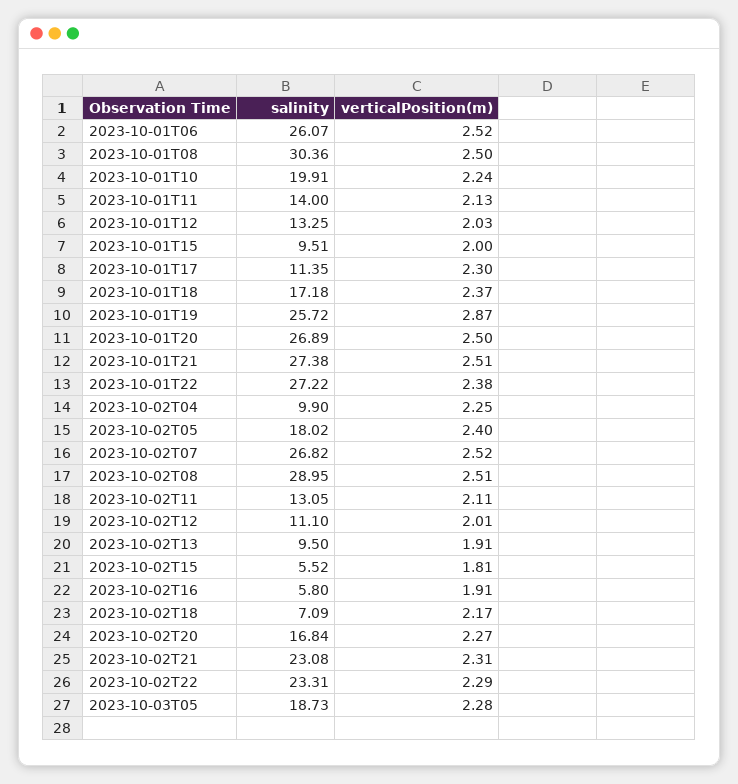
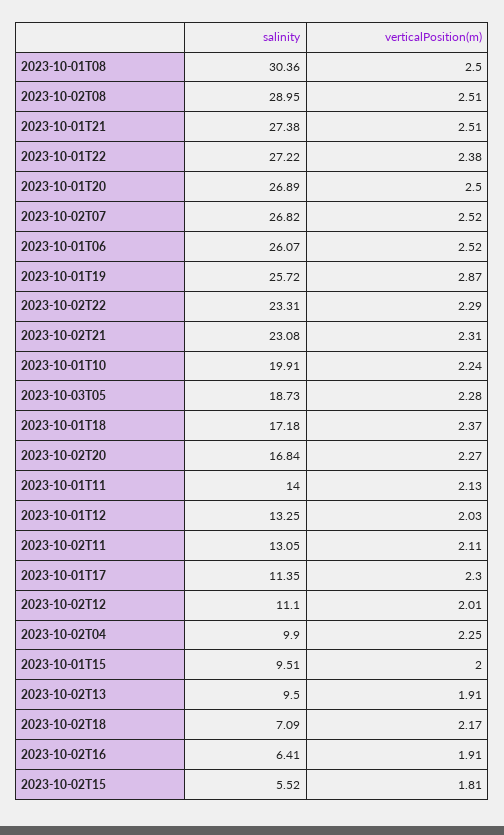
salinity, 2023-10-02T05: 18.02 -> none
verticalPosition(m), 2023-10-02T05: 2.4 -> none
salinity, 2023-10-02T16: 5.8 -> 6.41

